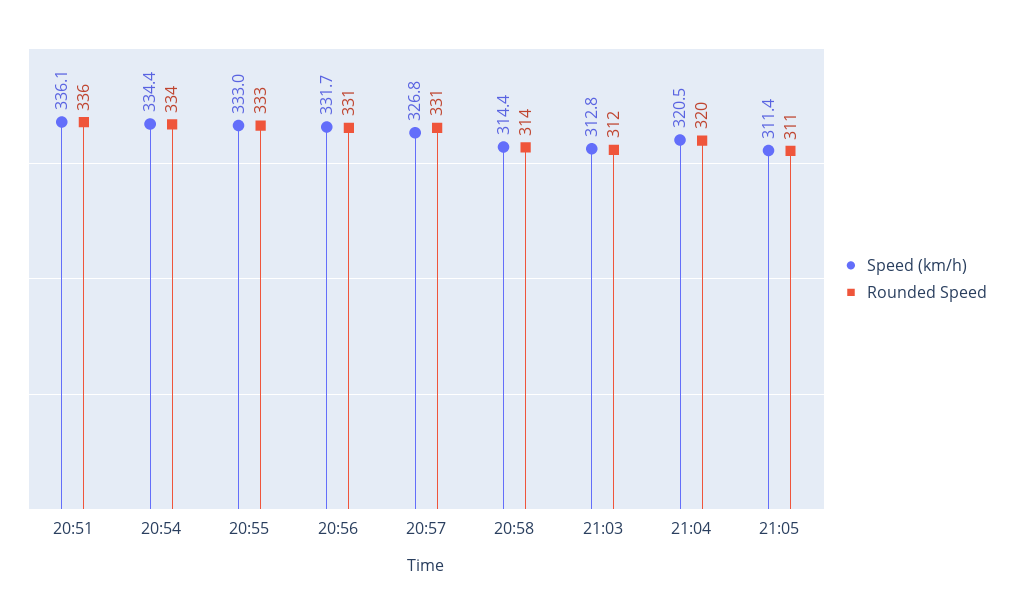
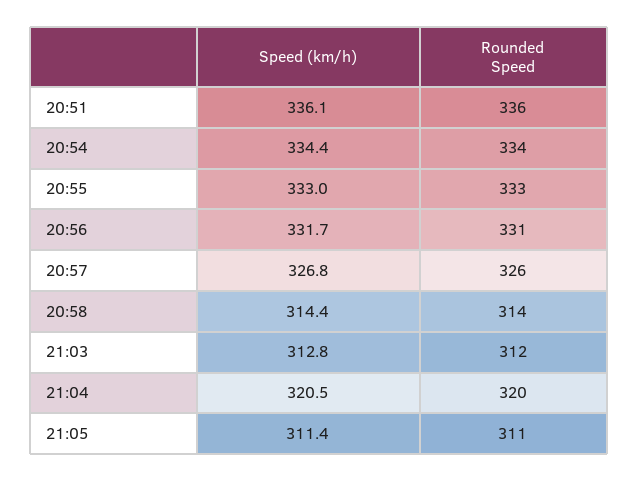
Rounded Speed, 20:57: 331 -> 326

